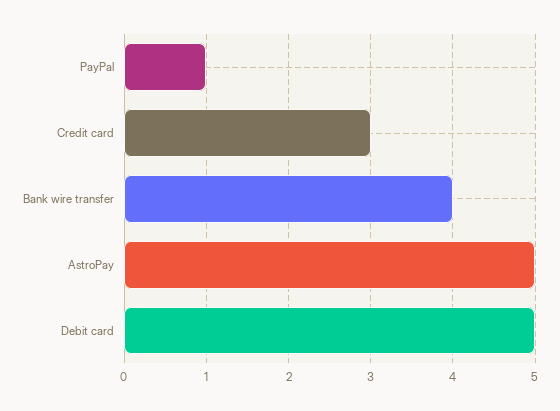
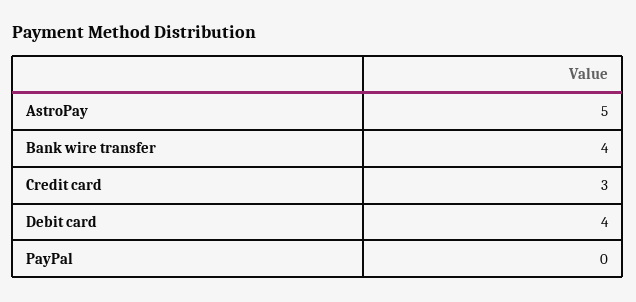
PayPal: 1 -> 0
Debit card: 5 -> 4

